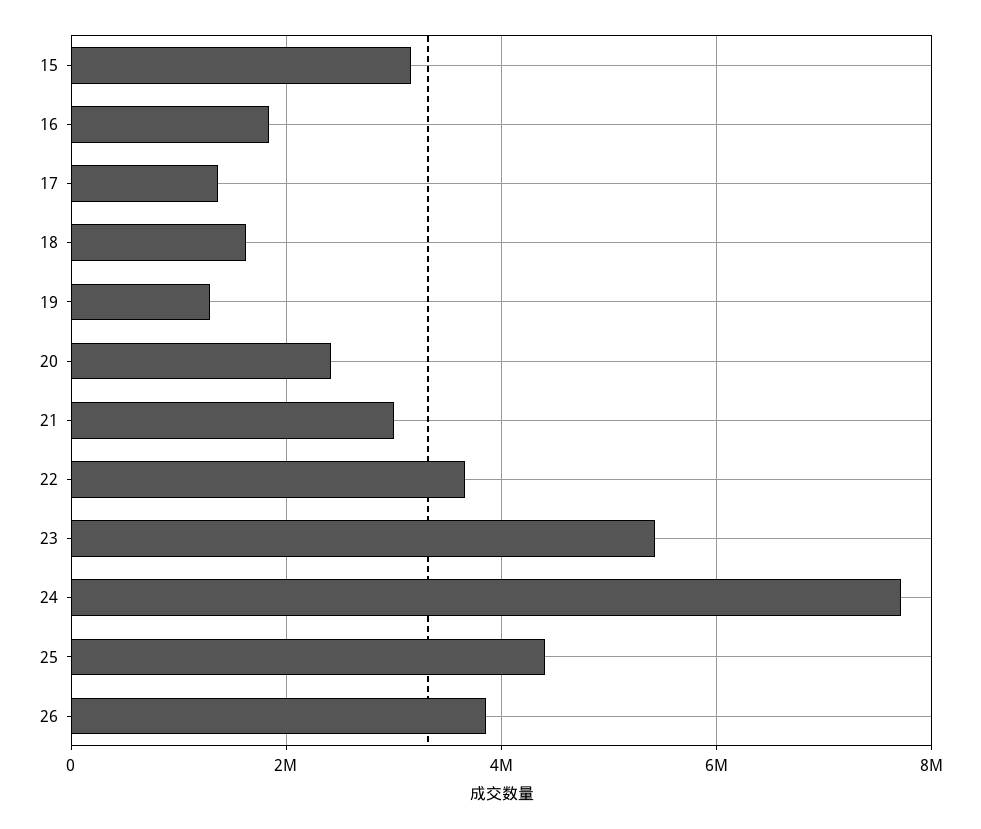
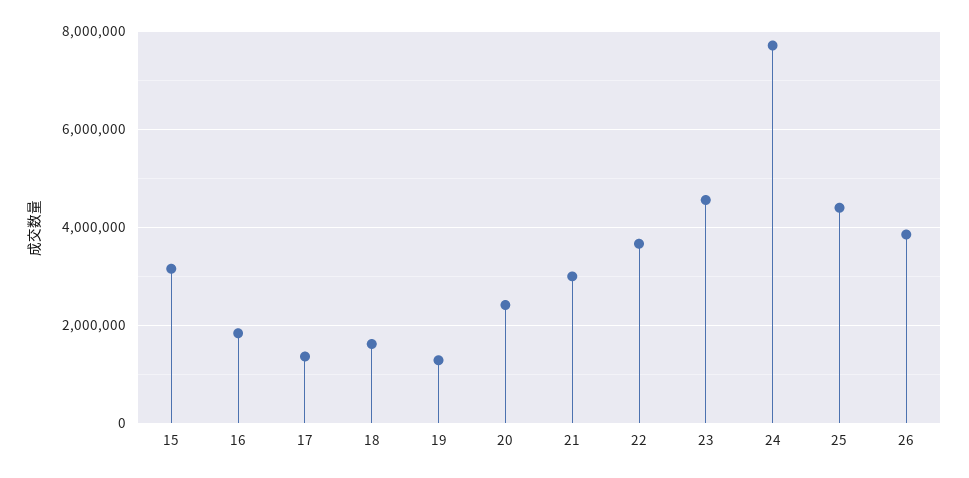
23: 5400000 -> 4600000

